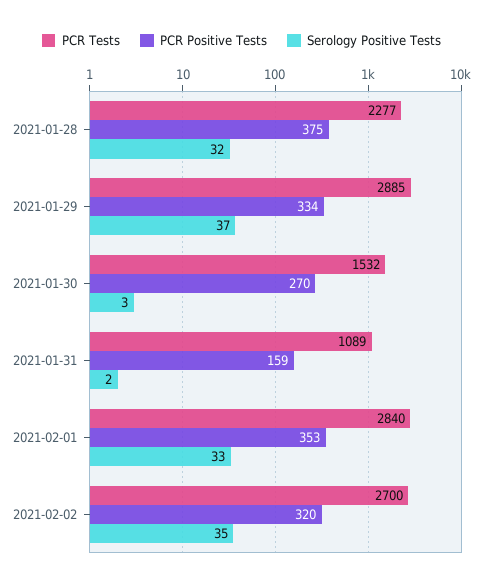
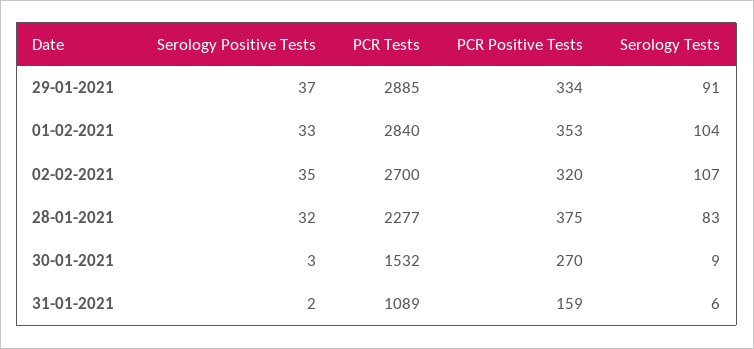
Serology Tests, 2021-01-29: none -> 91
Serology Tests, 2021-02-01: none -> 104
Serology Tests, 2021-02-02: none -> 107
Serology Tests, 2021-01-28: none -> 83
Serology Tests, 2021-01-30: none -> 9
Serology Tests, 2021-01-31: none -> 6

